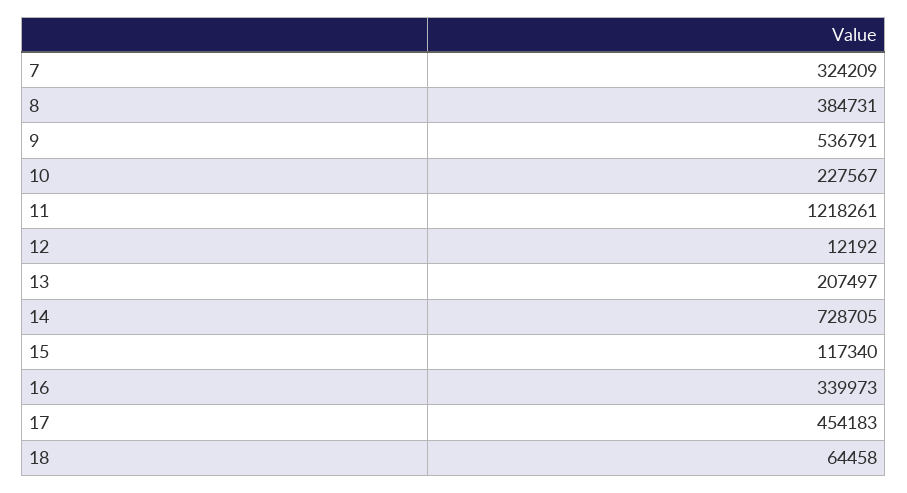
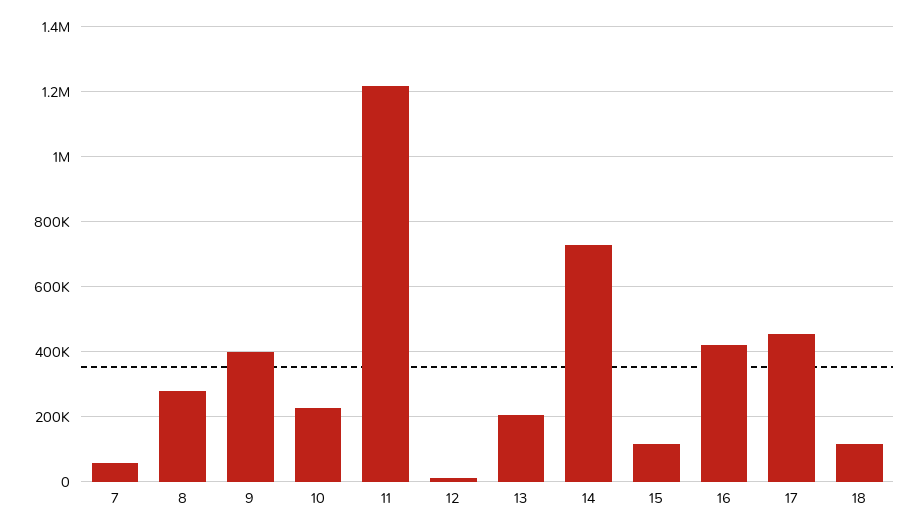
7: 324209 -> 60000
8: 384731 -> 280000
9: 536791 -> 400000
16: 339973 -> 420000
18: 64458 -> 120000

